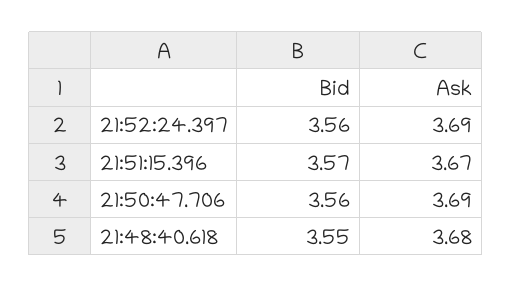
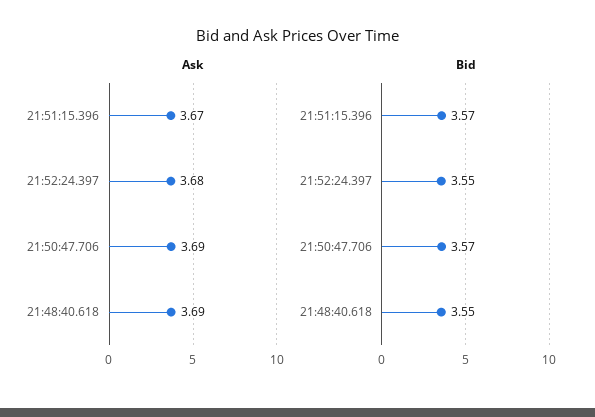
Bid, 21:52:24.397: 3.56 -> 3.55
Ask, 21:52:24.397: 3.69 -> 3.68
Bid, 21:50:47.706: 3.56 -> 3.57
Ask, 21:48:40.618: 3.68 -> 3.69

